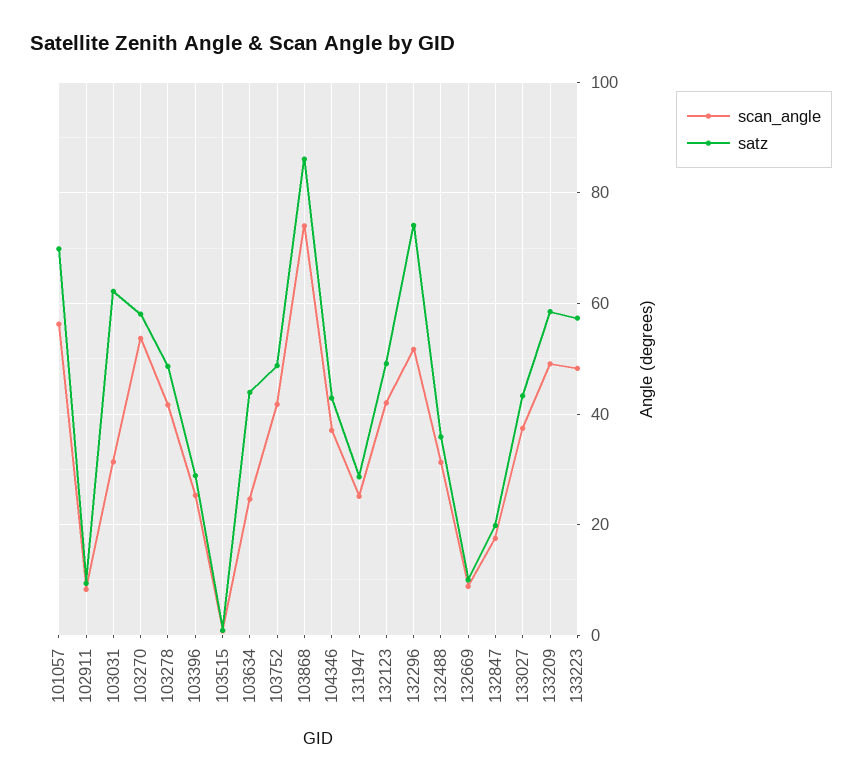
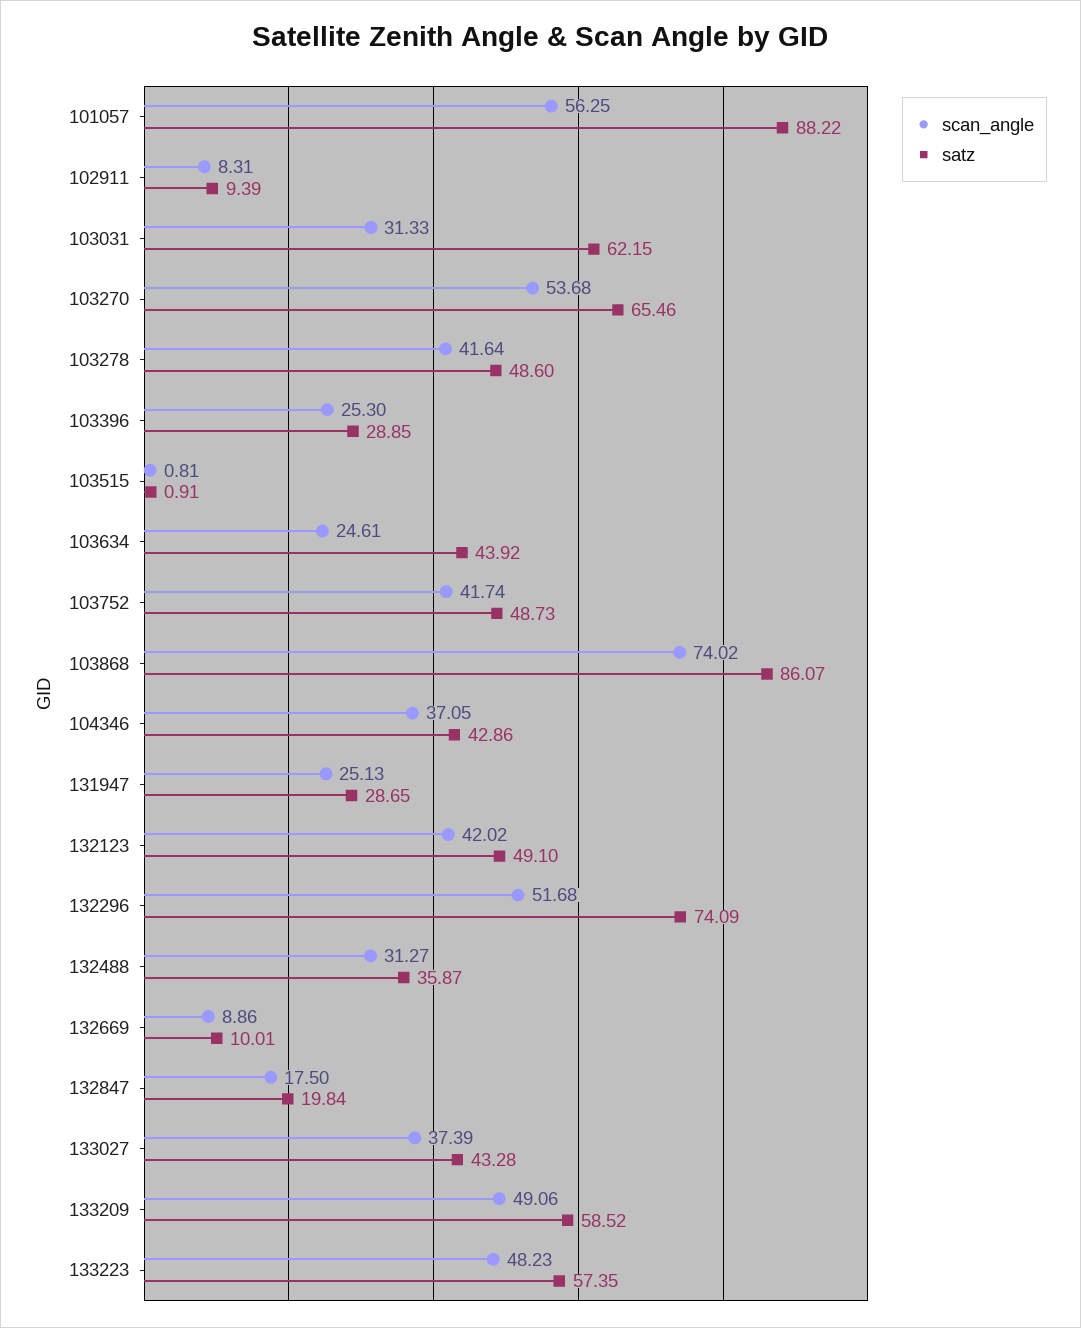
satz, 101057: 70 -> 88.22
satz, 103270: 58 -> 65.46

